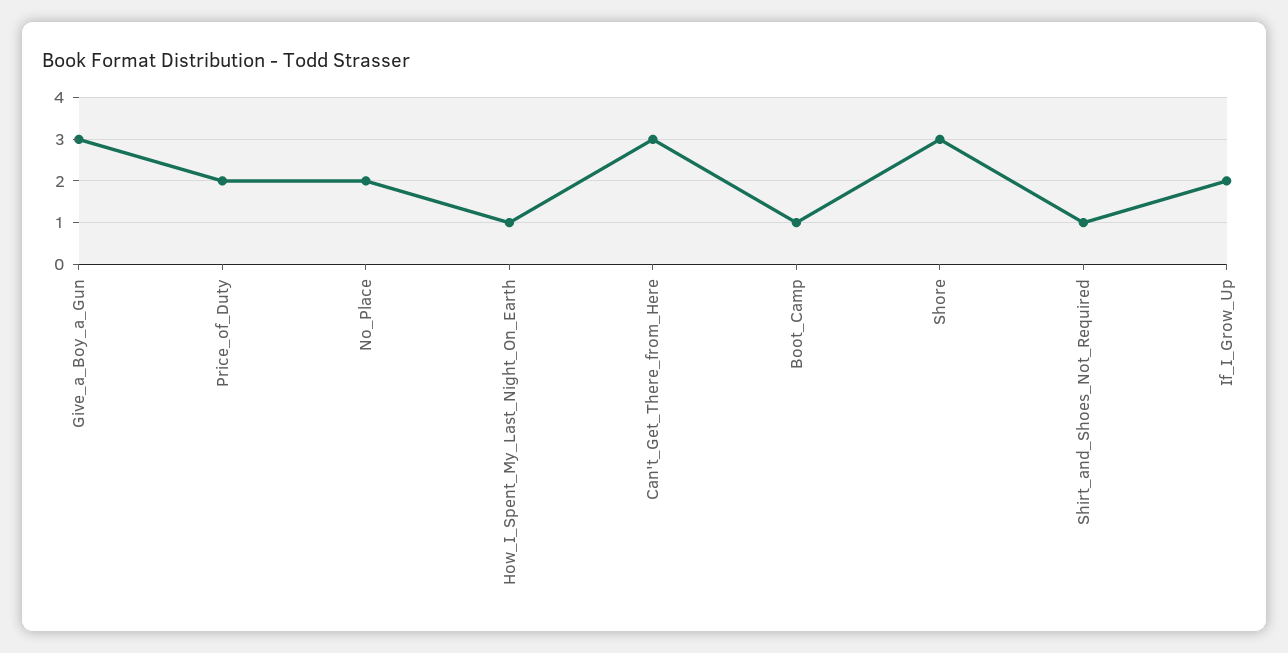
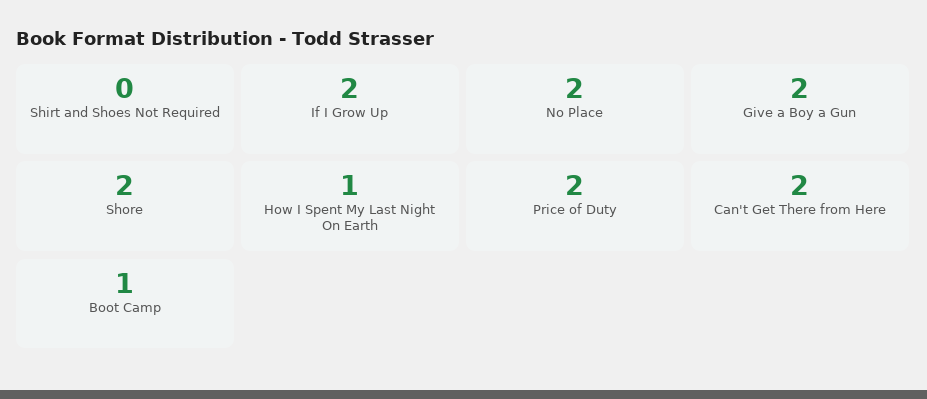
Give_a_Boy_a_Gun: 3 -> 2
Can't_Get_There_from_Here: 3 -> 2
Shore: 3 -> 2
Shirt_and_Shoes_Not_Required: 1 -> 0

